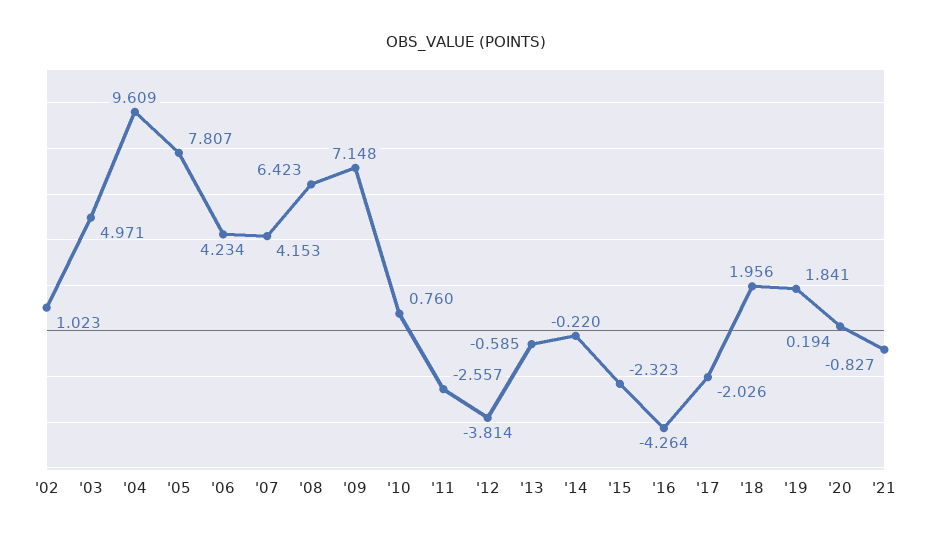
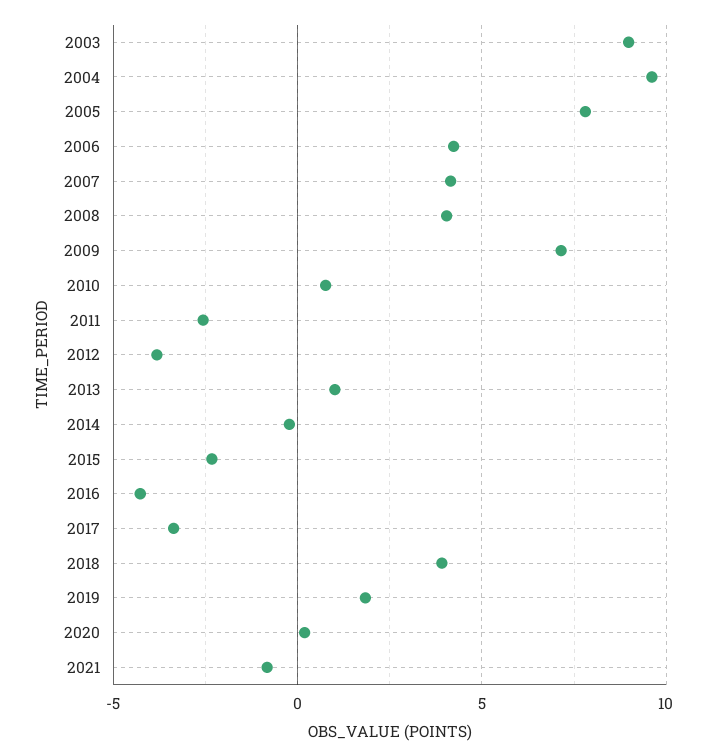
'02: 1.023 -> none
'03: 4.971 -> 9
'08: 6.423 -> 4
'13: -0.585 -> 1
'17: -2.026 -> -3.5
'18: 1.956 -> 4

